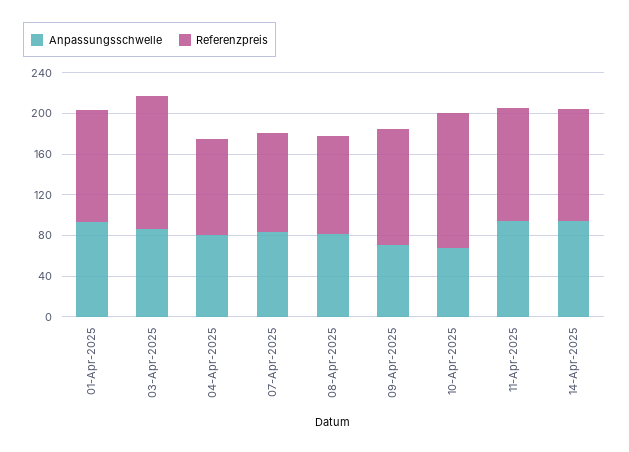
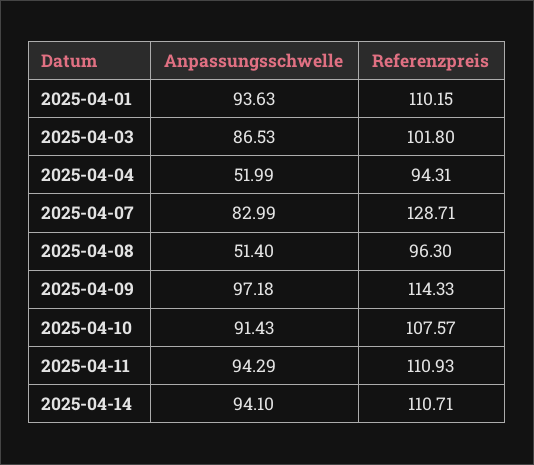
Referenzpreis, 03-Apr-2025: 130 -> 101.8
Anpassungsschwelle, 04-Apr-2025: 80 -> 51.99
Referenzpreis, 07-Apr-2025: 100 -> 128.71
Anpassungsschwelle, 08-Apr-2025: 80 -> 51.4
Anpassungsschwelle, 09-Apr-2025: 70 -> 97.18
Anpassungsschwelle, 10-Apr-2025: 70 -> 91.43
Referenzpreis, 10-Apr-2025: 130 -> 107.57

